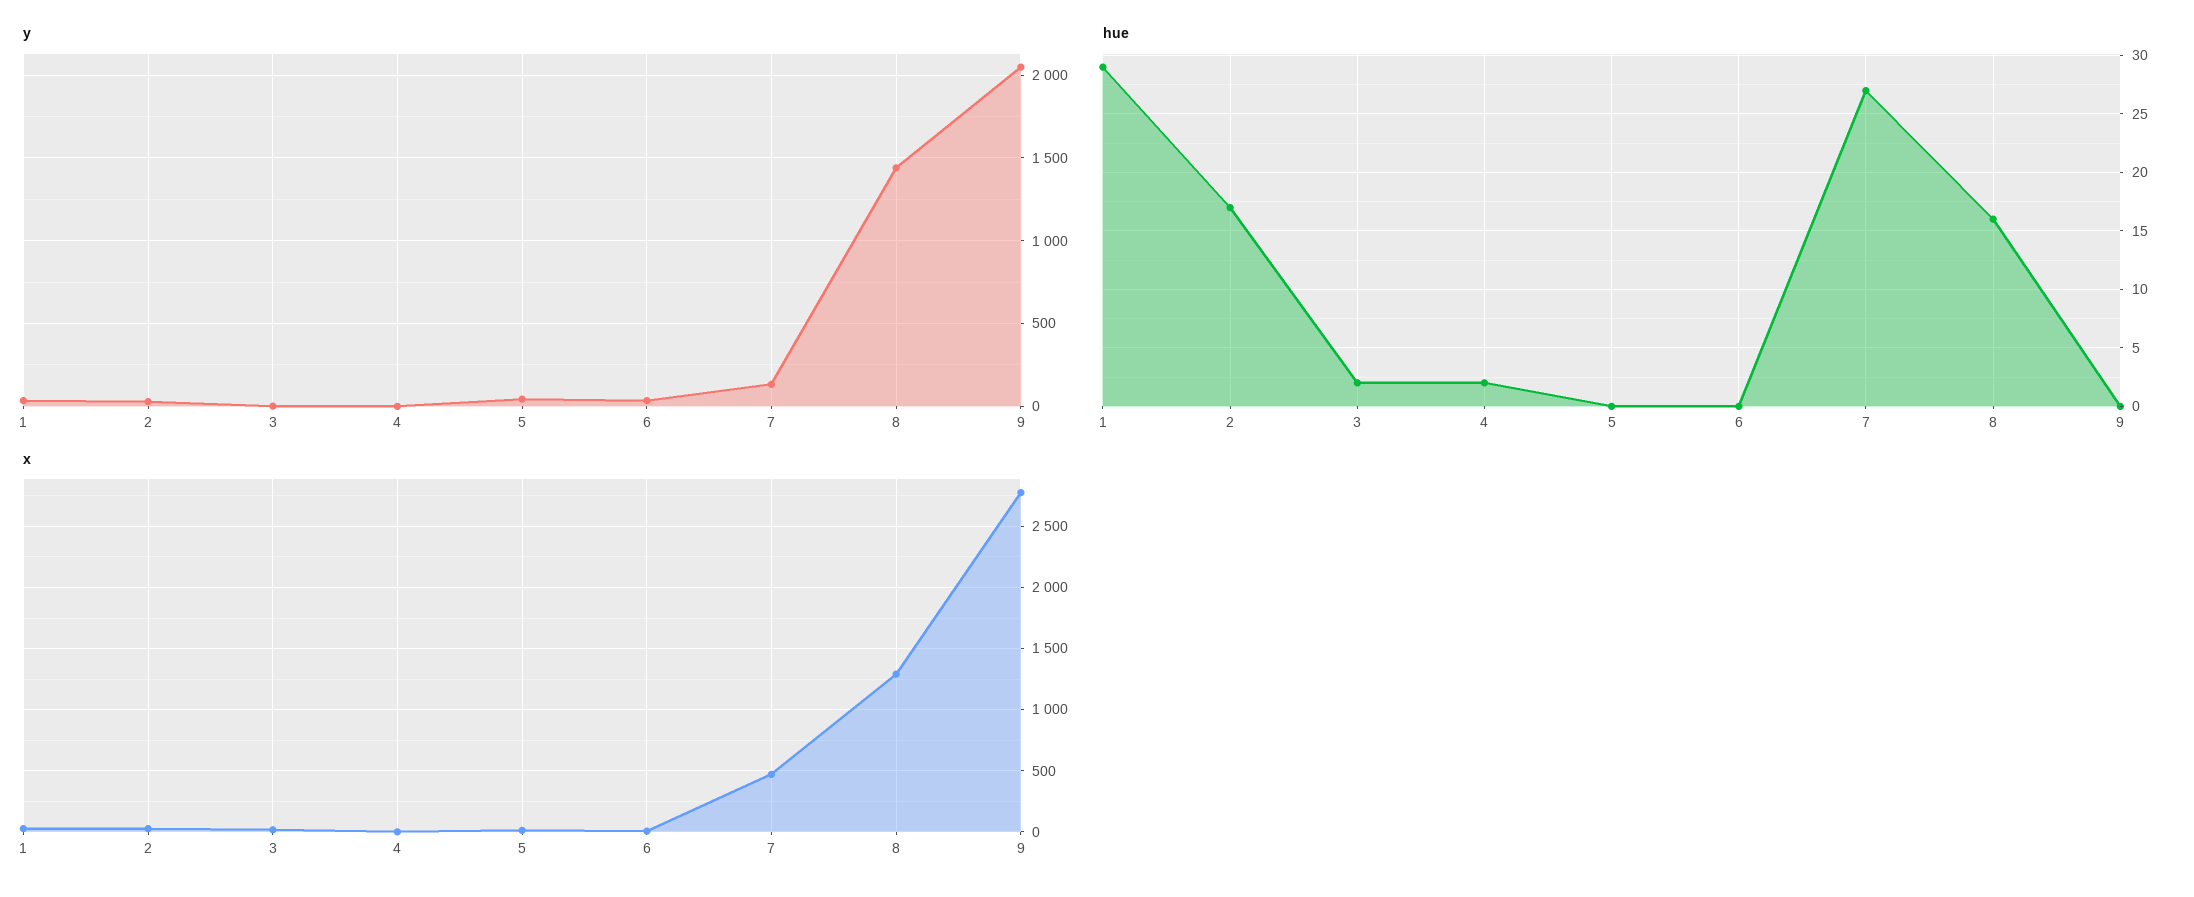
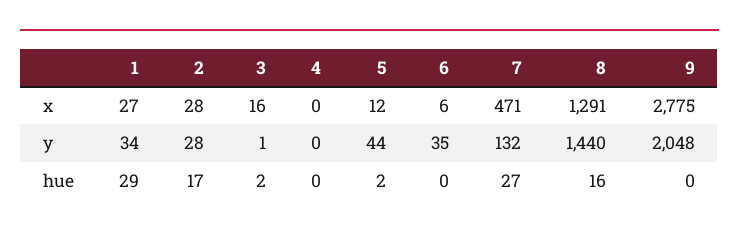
hue, 4: 2 -> 0
hue, 5: 0 -> 2

